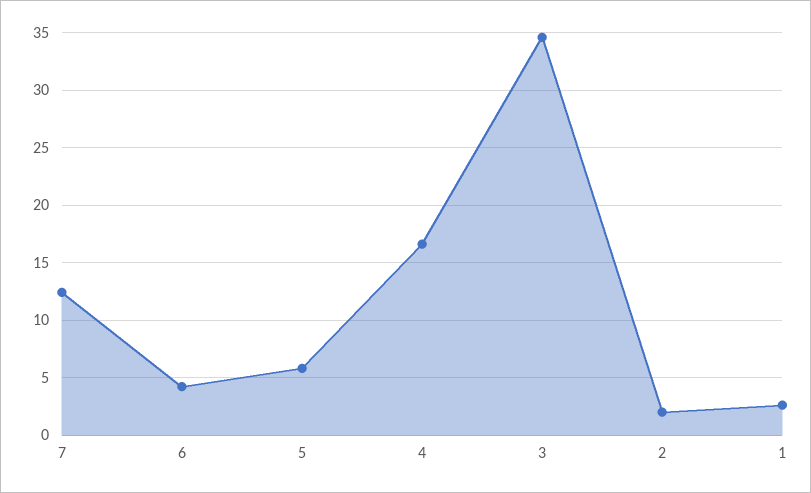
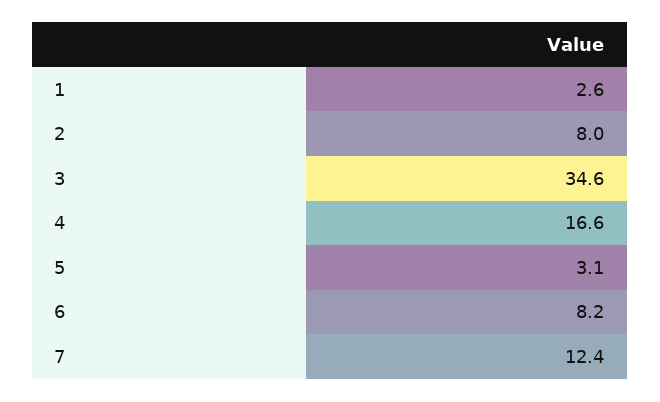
6: 4 -> 8.2
5: 6 -> 3.1
2: 2 -> 8

